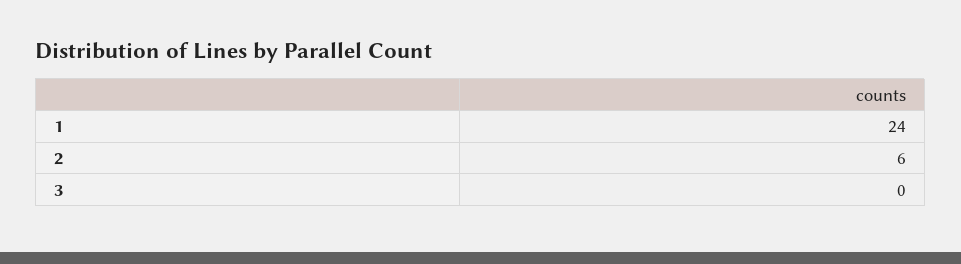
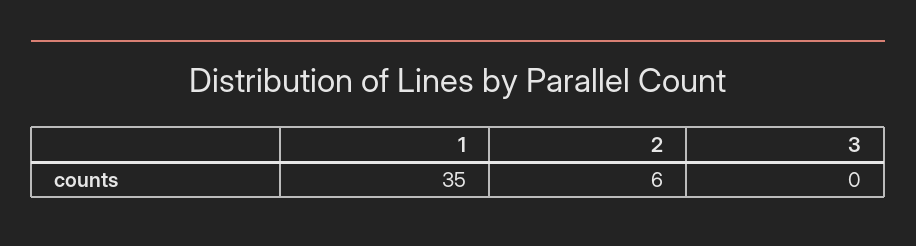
1: 24 -> 35

